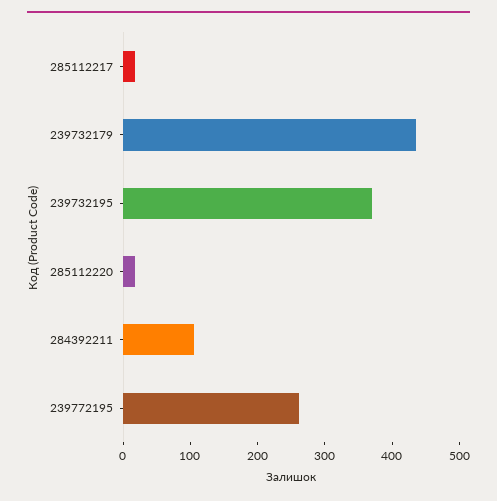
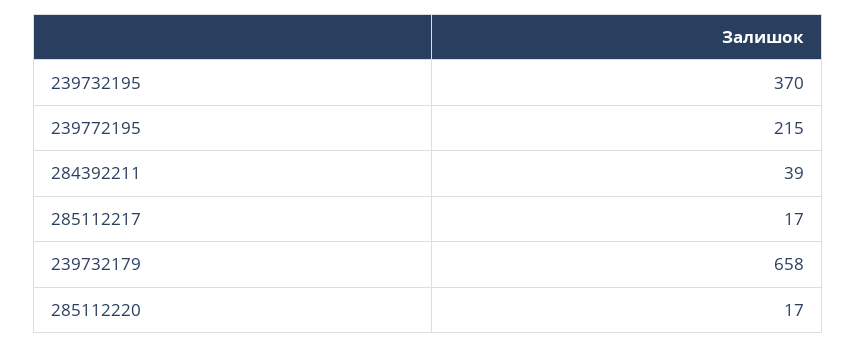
239732179: 440 -> 658
284392211: 100 -> 39
239772195: 260 -> 215

